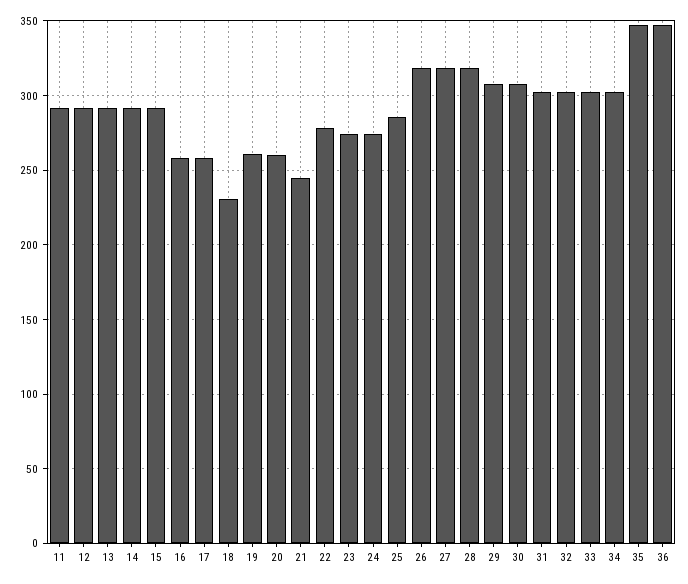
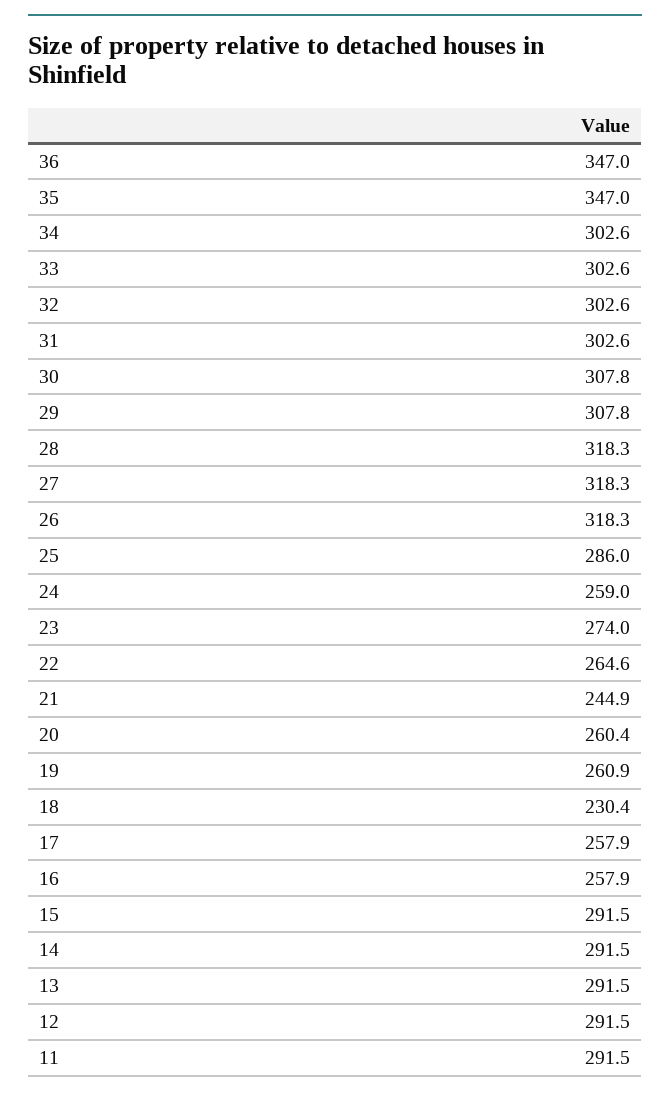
22: 280 -> 264.6
24: 275 -> 259

